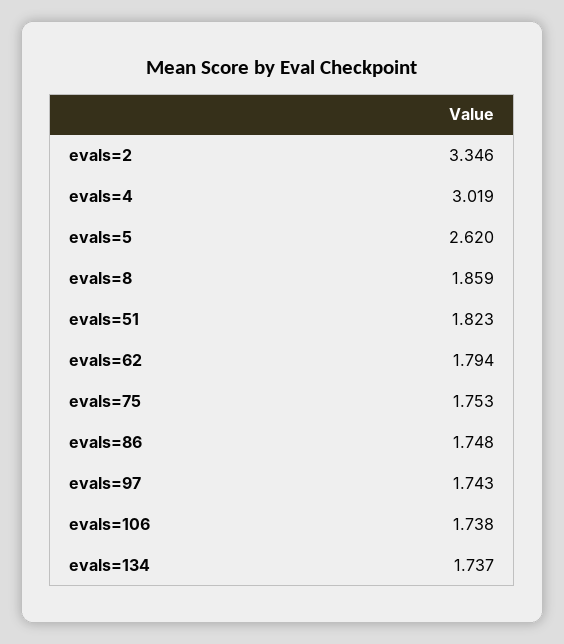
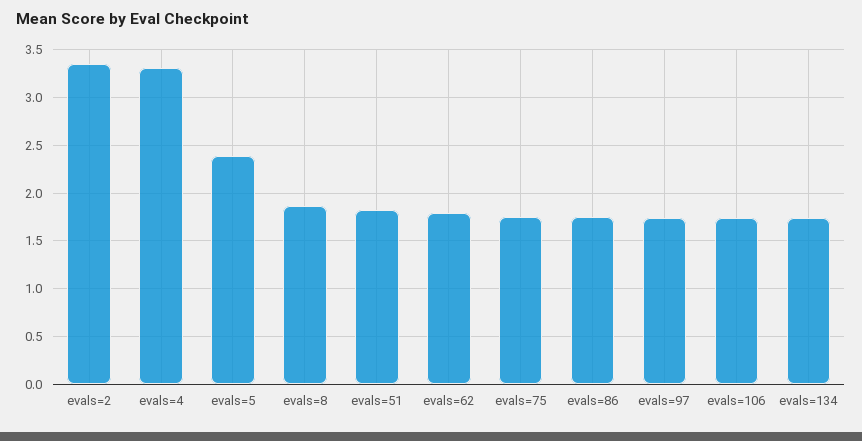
evals=4: 3.019 -> 3.3
evals=5: 2.62 -> 2.4

